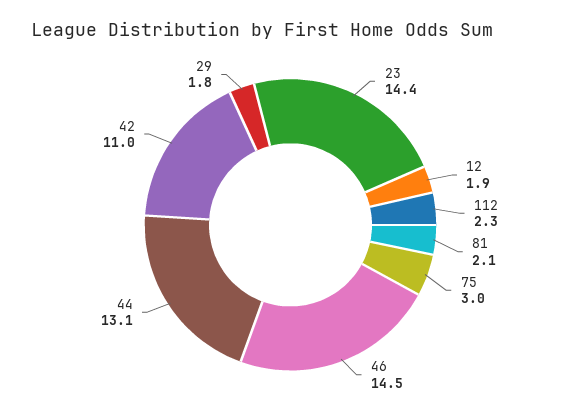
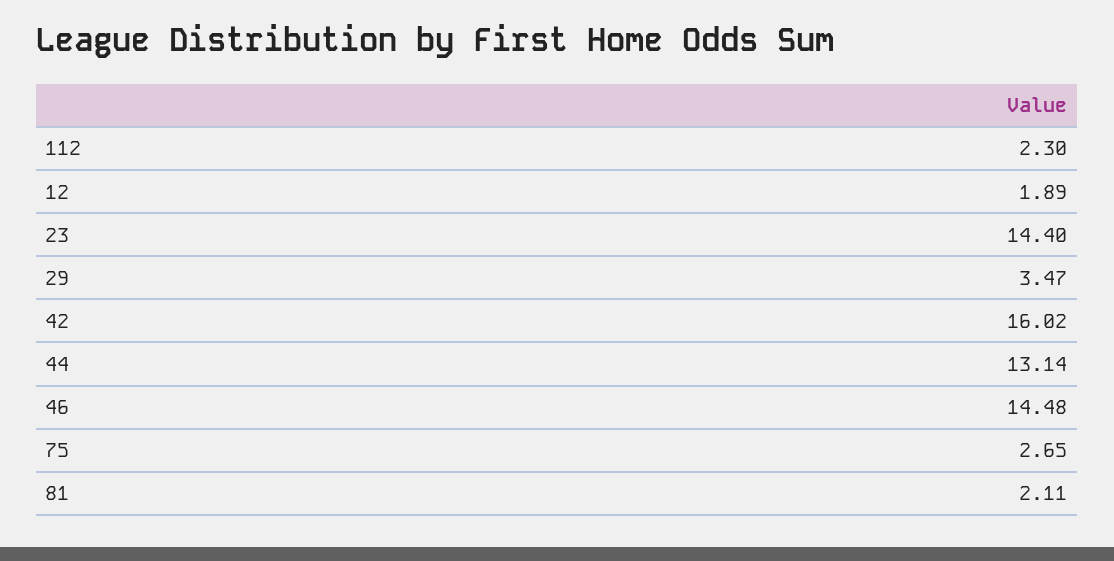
75: 3 -> 2.65
42: 11 -> 16.02
29: 1.8 -> 3.47

